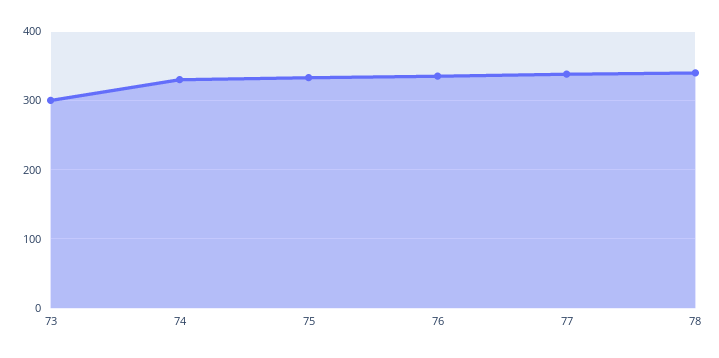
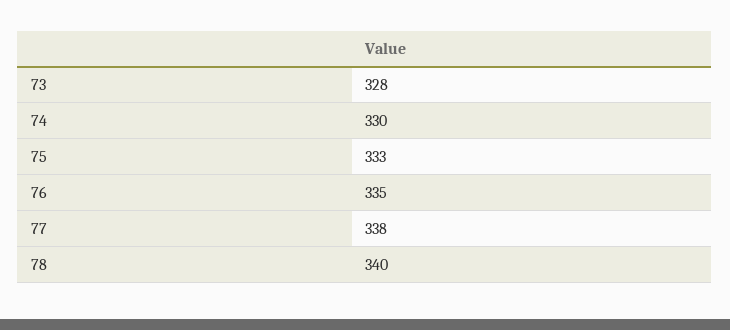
73: 300 -> 328

